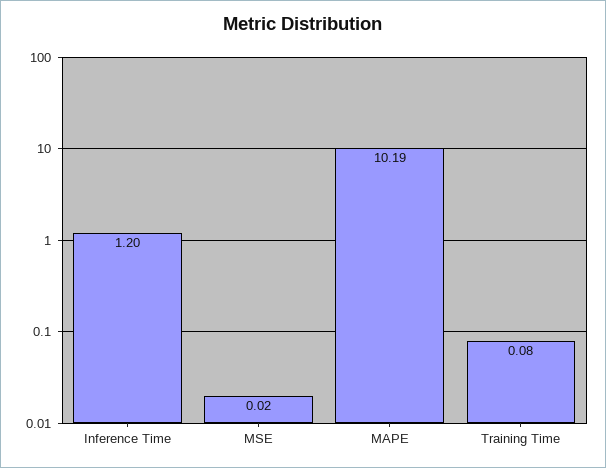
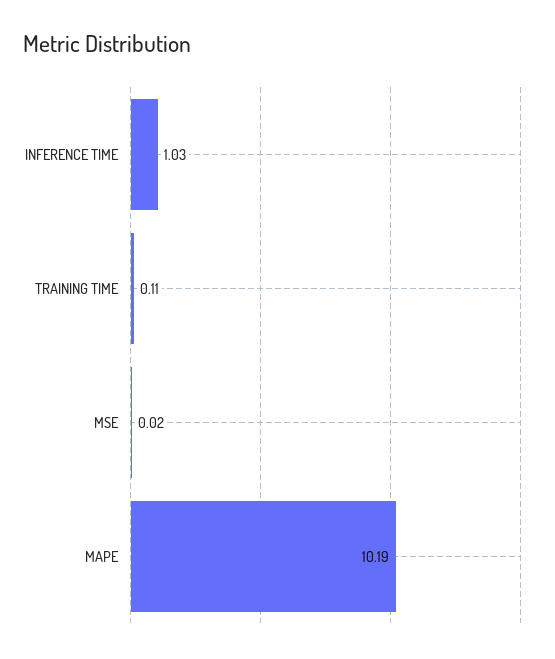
Inference Time: 1.2 -> 1.03
Training Time: 0.08 -> 0.11

